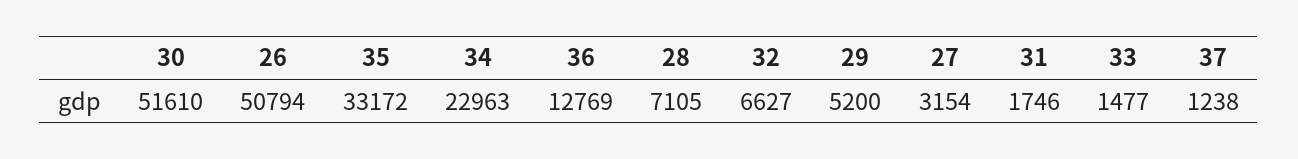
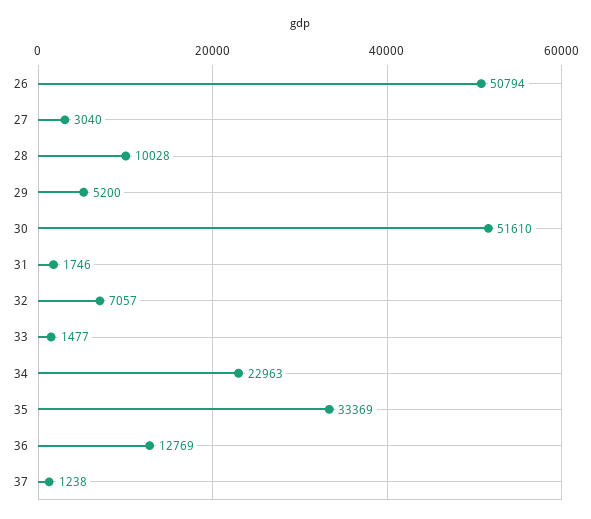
35: 33172 -> 33369
28: 7105 -> 10028
32: 6627 -> 7057
27: 3154 -> 3040

